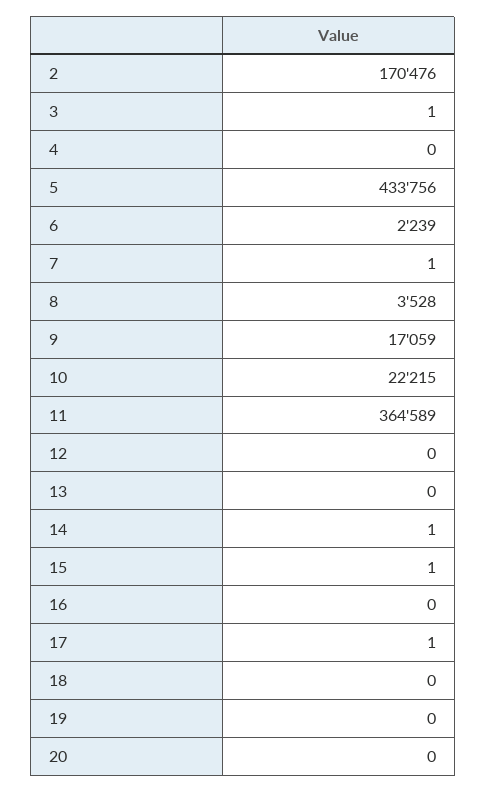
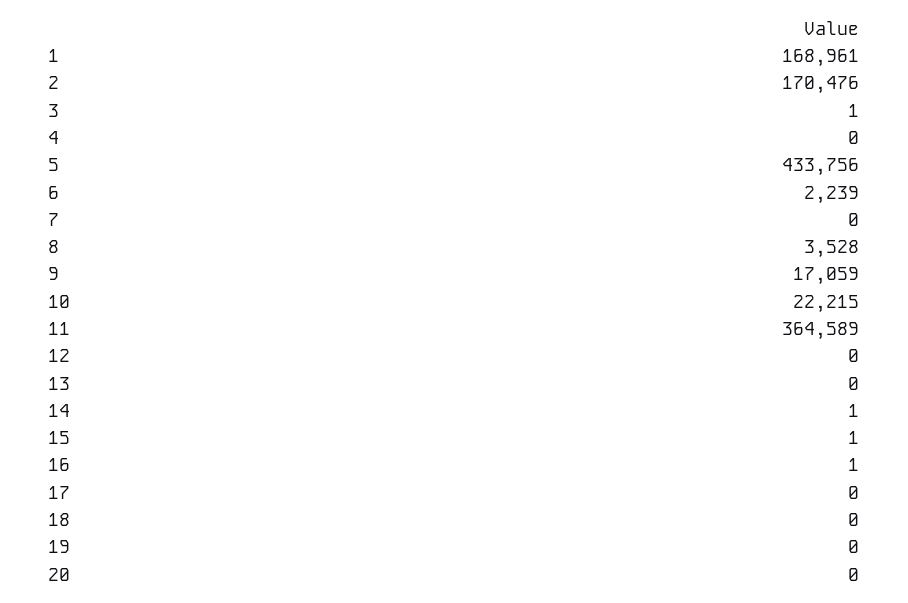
7: 1 -> 0
16: 0 -> 1
17: 1 -> 0
1: none -> 168961

